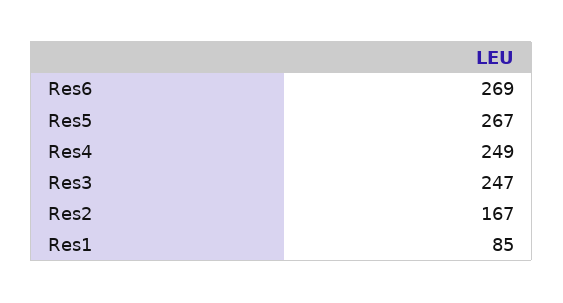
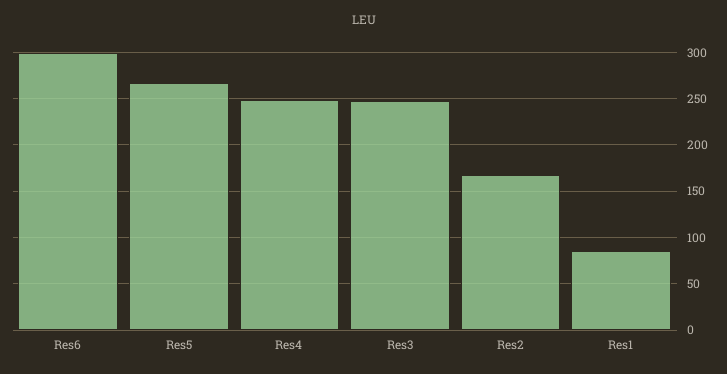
Res6: 269 -> 300

